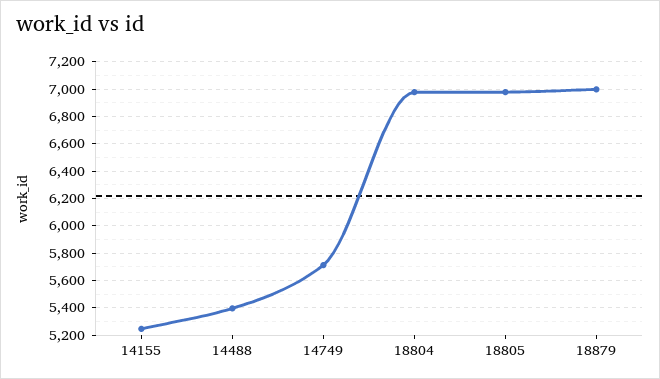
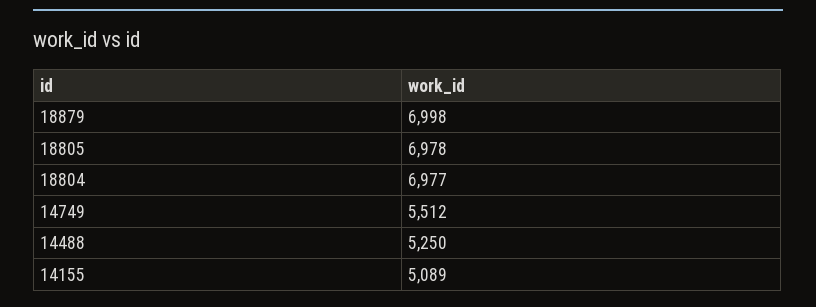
14155: 5250 -> 5089
14488: 5400 -> 5250
14749: 5700 -> 5512

